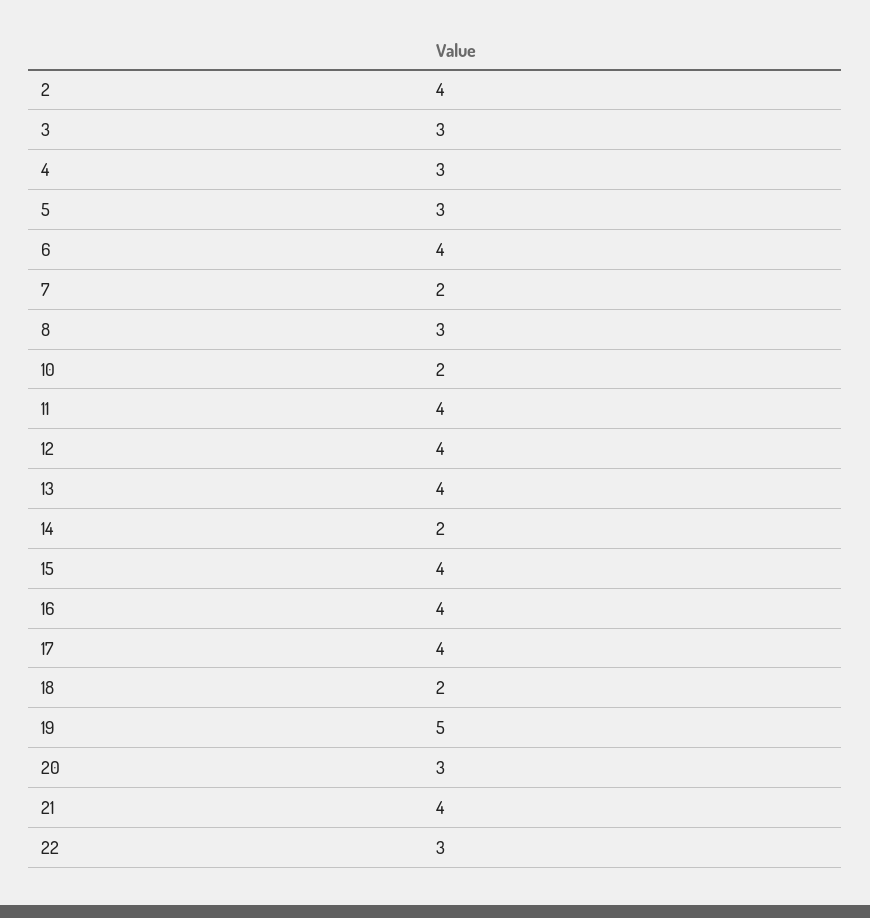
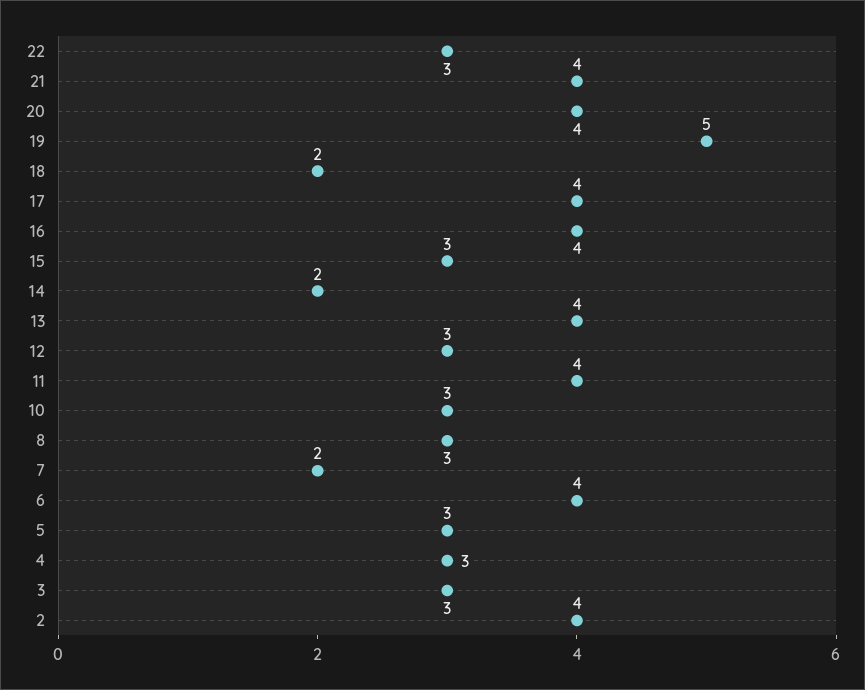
10: 2 -> 3
12: 4 -> 3
15: 4 -> 3
20: 3 -> 4

